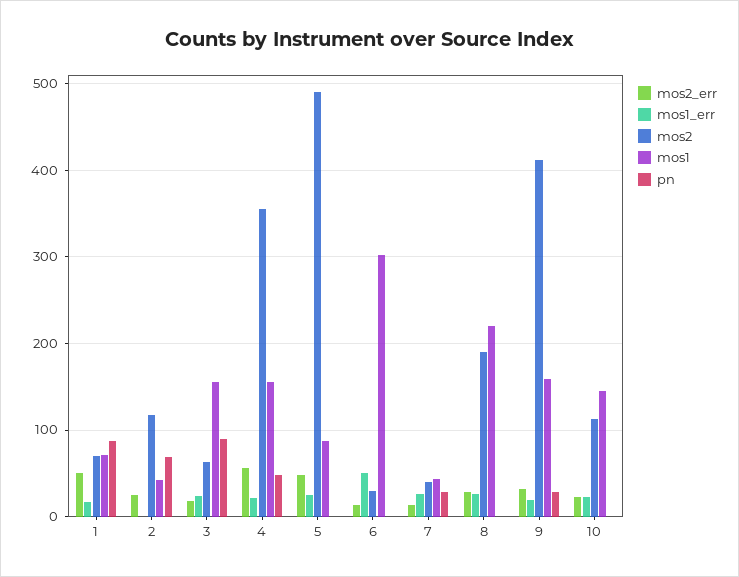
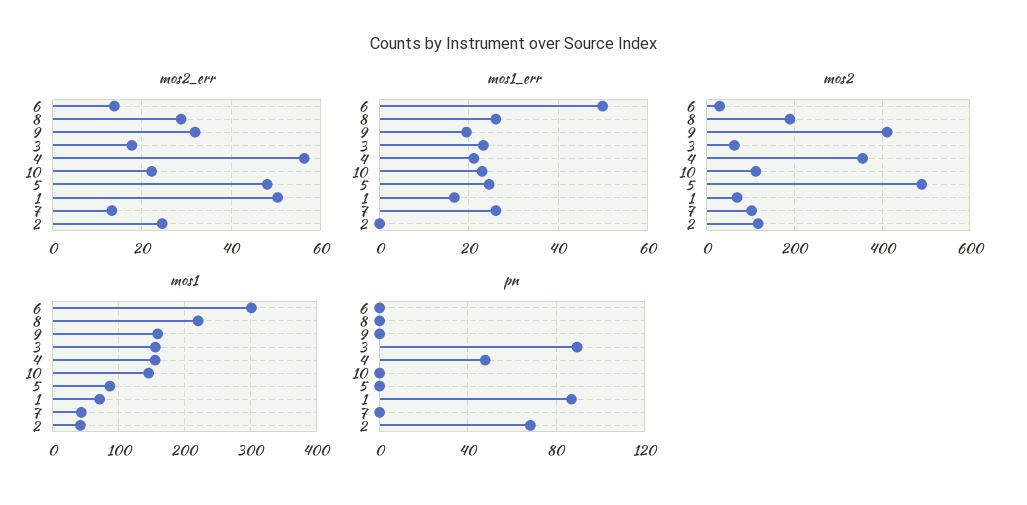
mos2, 7: 40 -> 100
pn, 7: 30 -> 0
pn, 9: 30 -> 0

